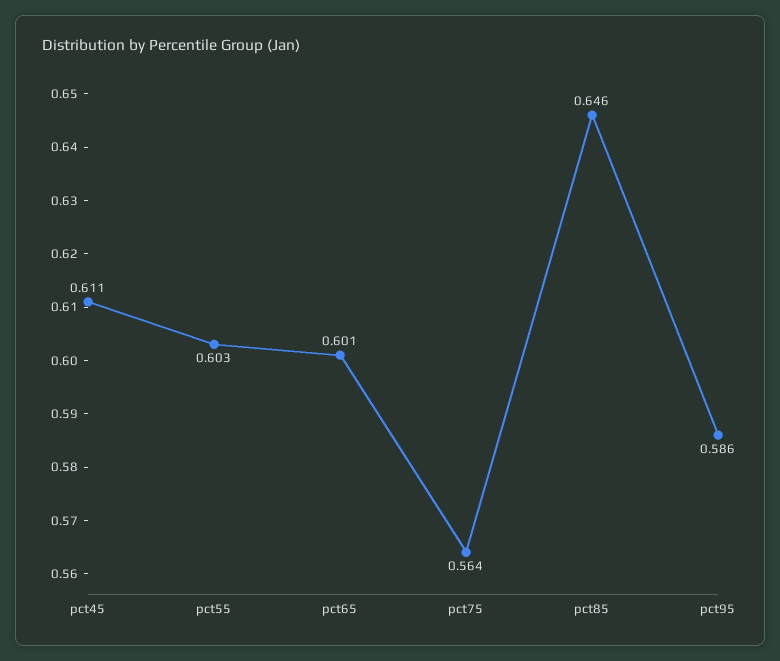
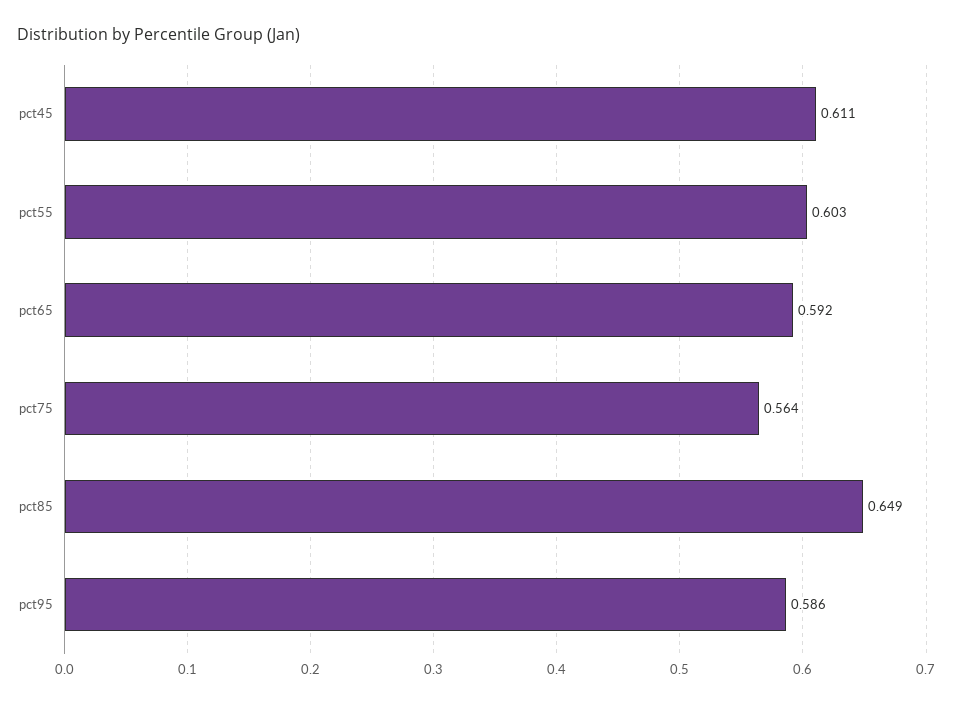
pct65: 0.601 -> 0.592
pct85: 0.646 -> 0.649

